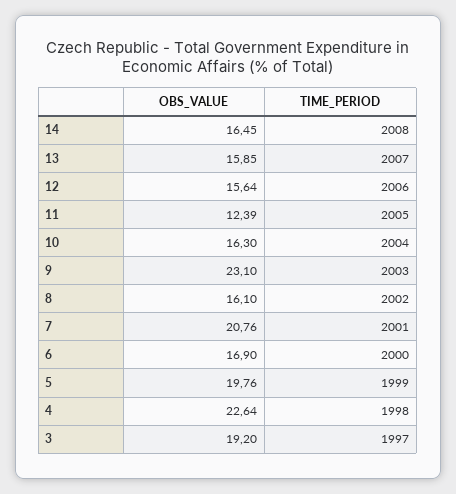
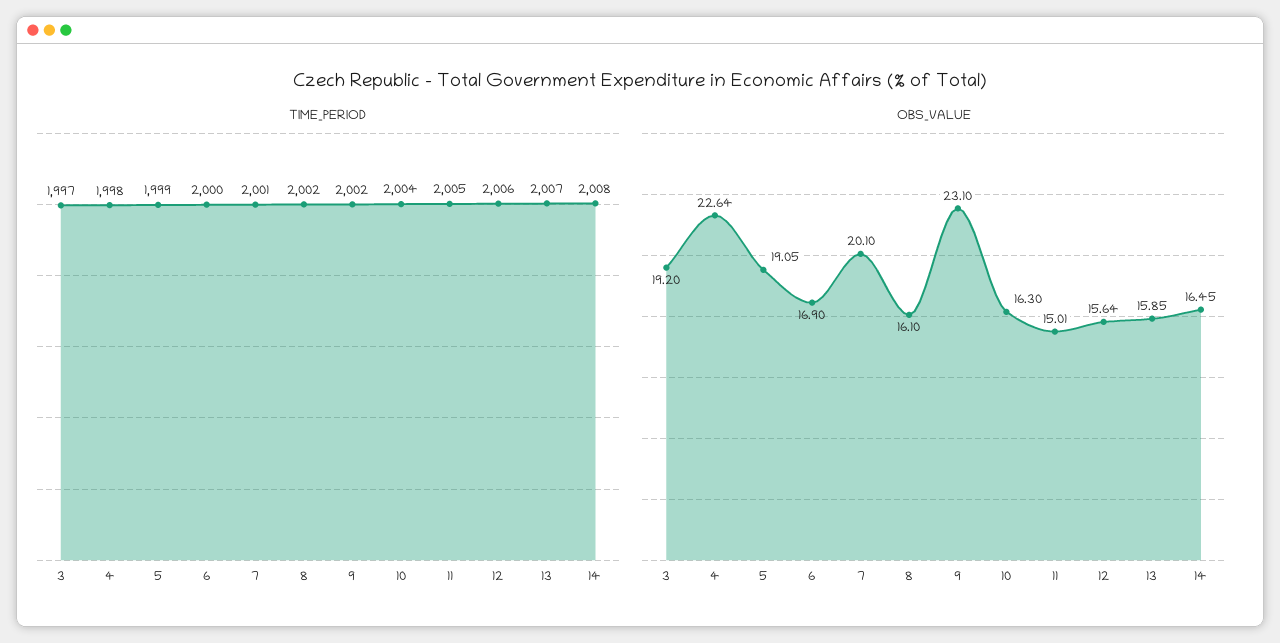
OBS_VALUE, 11: 12.39 -> 15.01
TIME_PERIOD, 9: 2003 -> 2002
OBS_VALUE, 7: 20.76 -> 20.1
OBS_VALUE, 5: 19.76 -> 19.05

